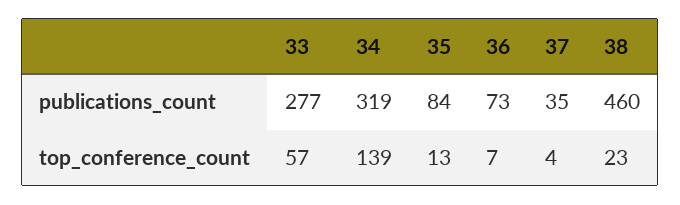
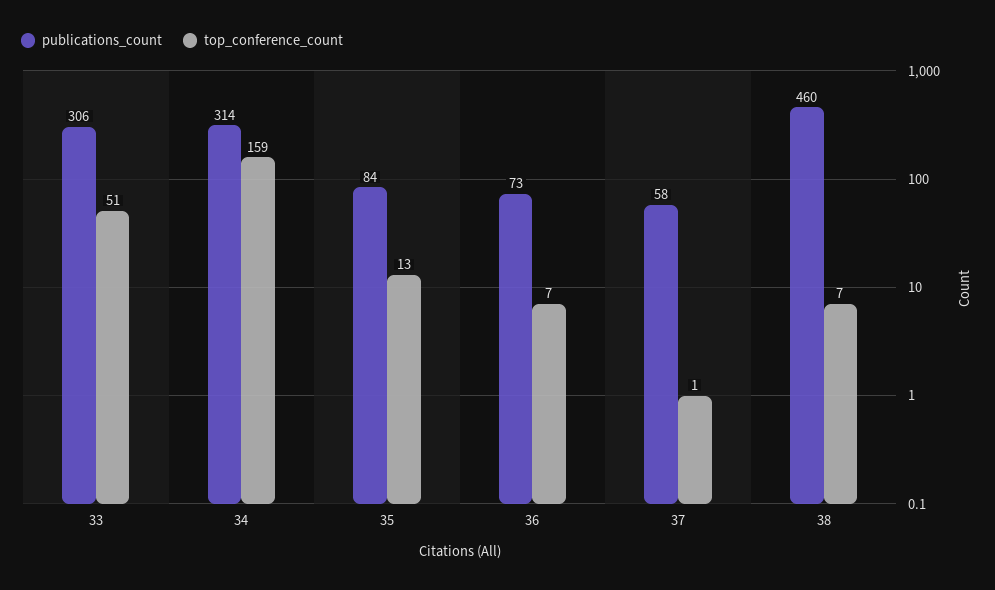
publications_count, 33: 277 -> 306
publications_count, 34: 319 -> 314
publications_count, 37: 35 -> 58
top_conference_count, 33: 57 -> 51
top_conference_count, 34: 139 -> 159
top_conference_count, 37: 4 -> 1
top_conference_count, 38: 23 -> 7

